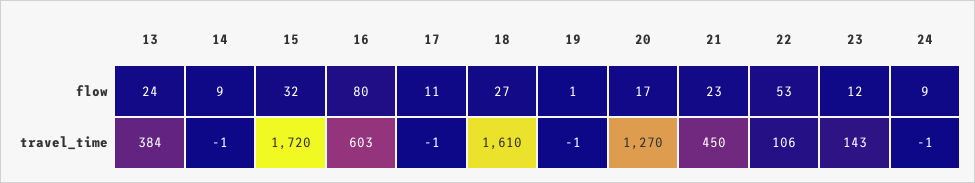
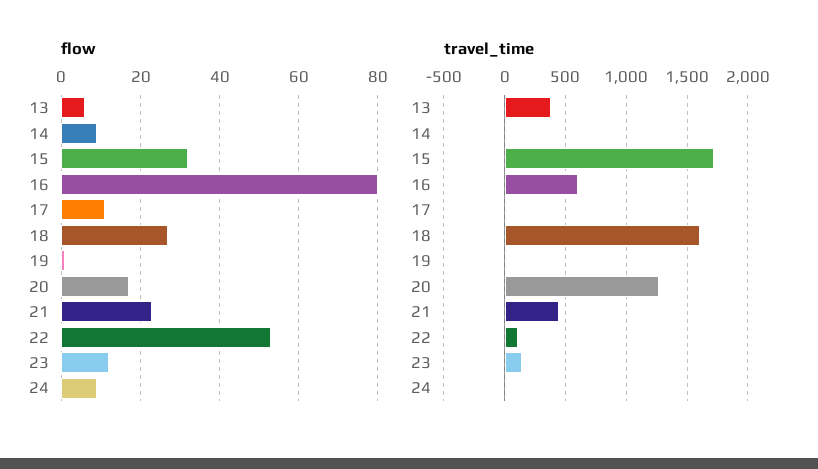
flow, 13: 24 -> 5

